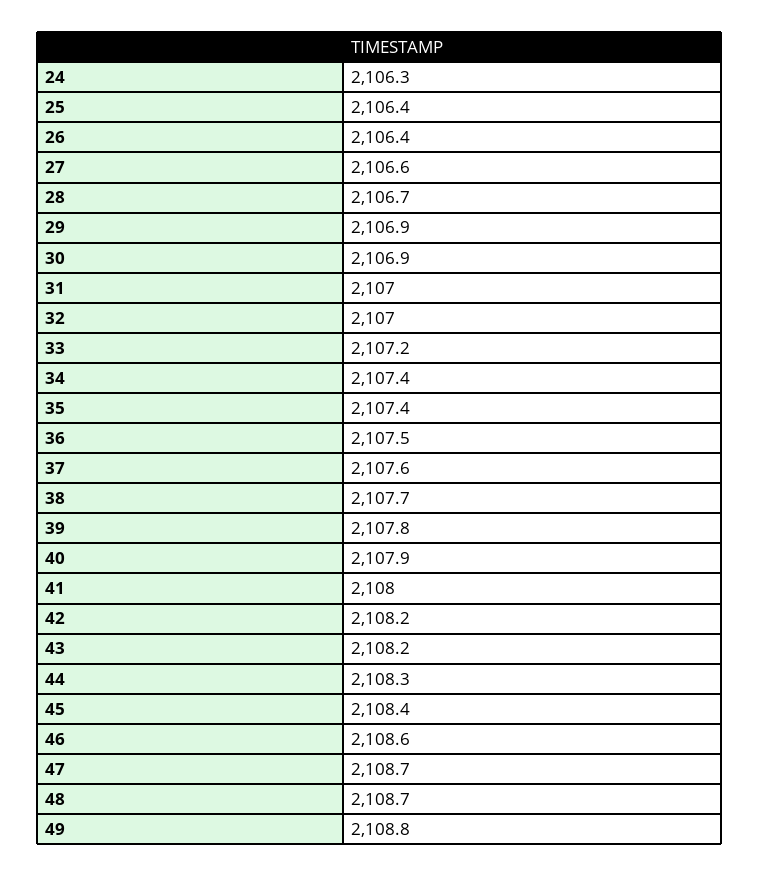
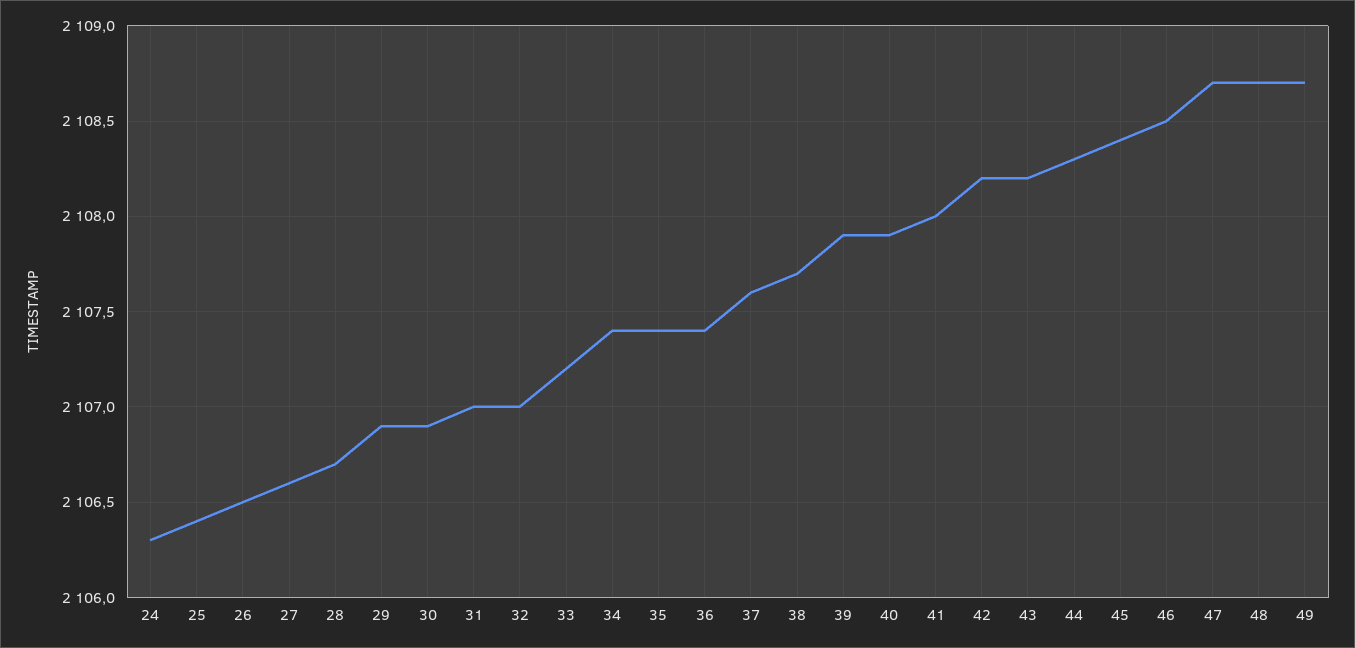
26: 2106.4 -> 2106.5
36: 2107.5 -> 2107.4
39: 2107.8 -> 2107.9
46: 2108.6 -> 2108.5
49: 2108.8 -> 2108.7

